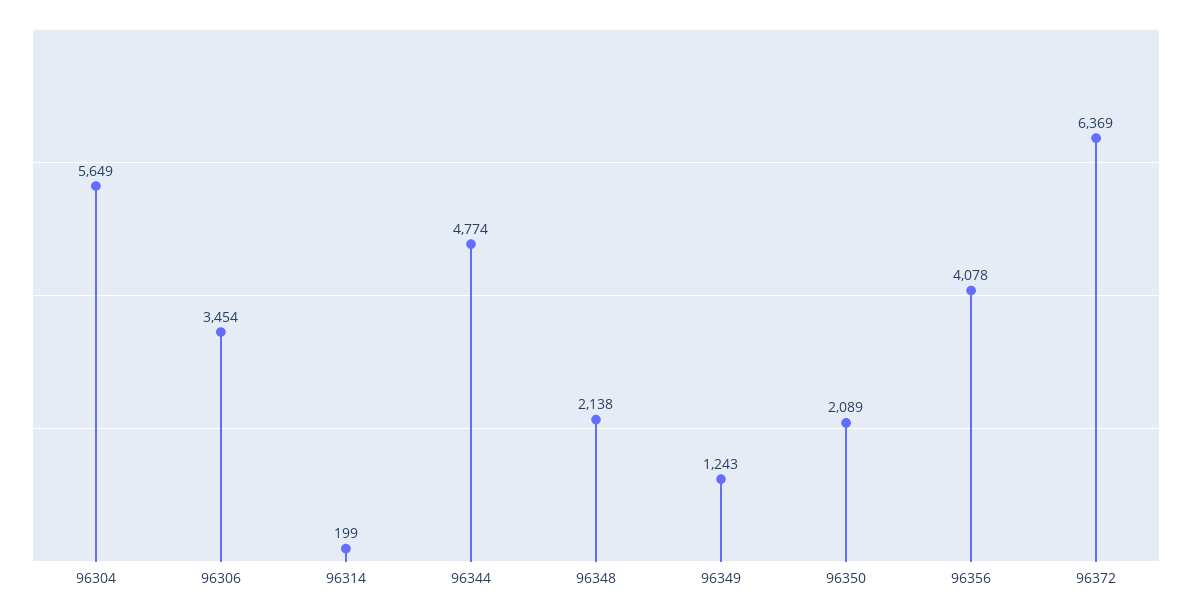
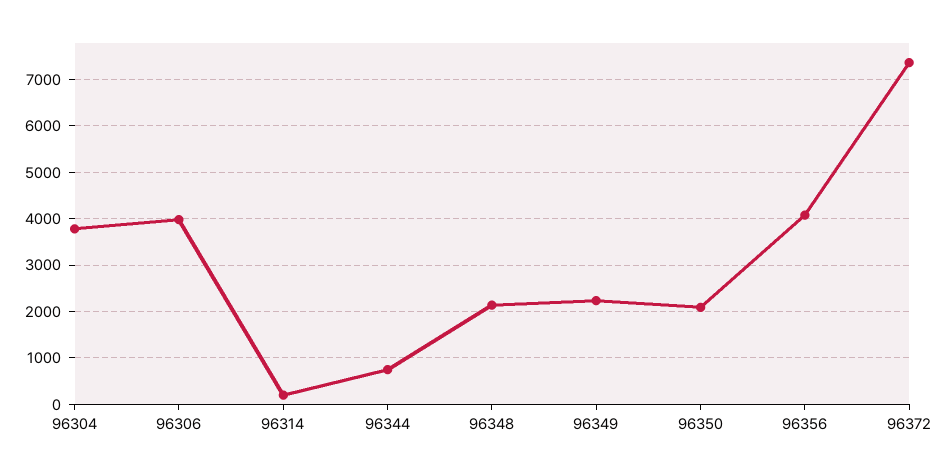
96304: 5649 -> 3800
96306: 3454 -> 4000
96344: 4774 -> 800
96349: 1243 -> 2200
96372: 6369 -> 7400

